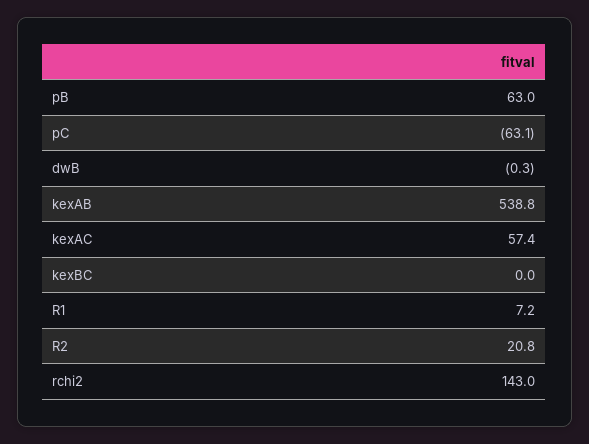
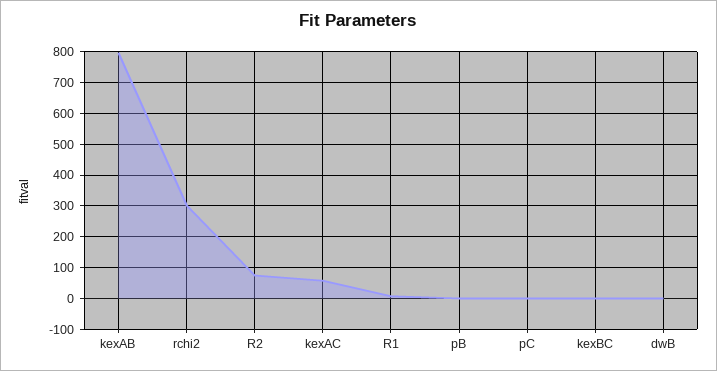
pB: 63 -> 0
pC: -63.1 -> 0
kexAB: 538.8 -> 800
R2: 20.8 -> 80
rchi2: 143 -> 300

